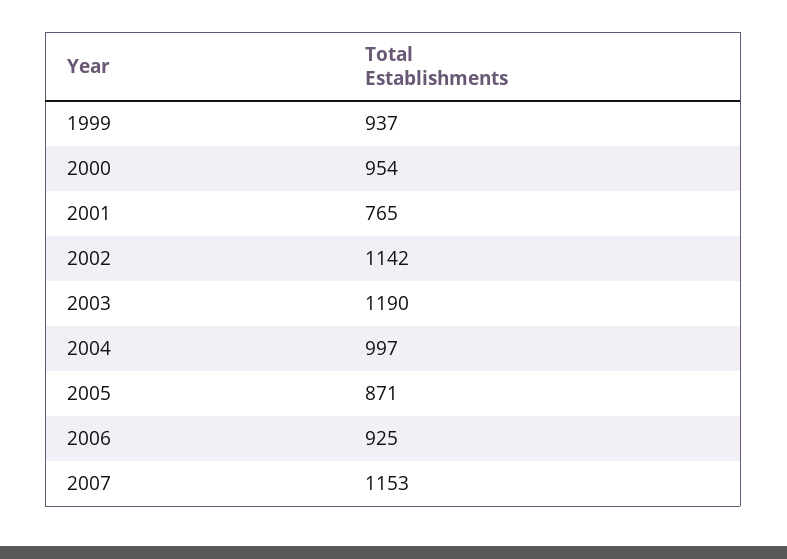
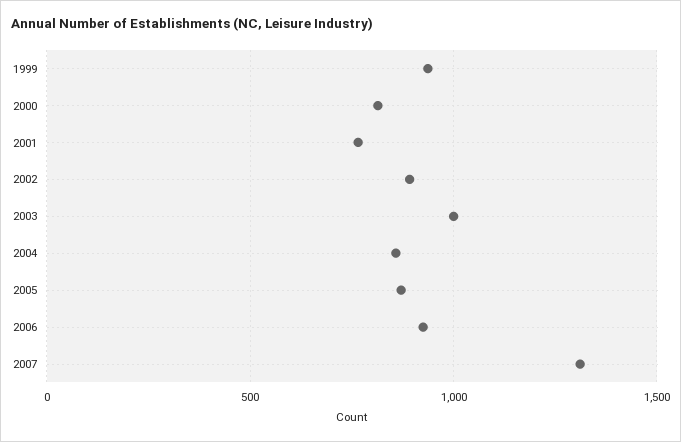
2000: 954 -> 800
2002: 1142 -> 900
2003: 1190 -> 1000
2004: 997 -> 850
2007: 1153 -> 1300

